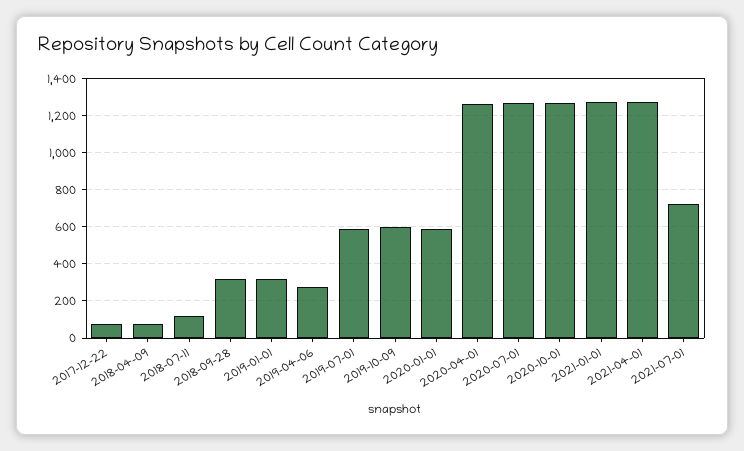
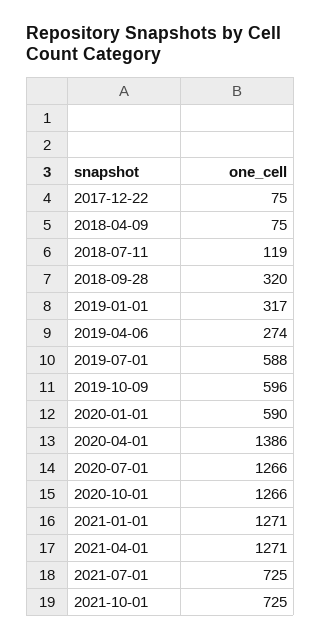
2020-04-01: 1250 -> 1386
2021-10-01: none -> 725

